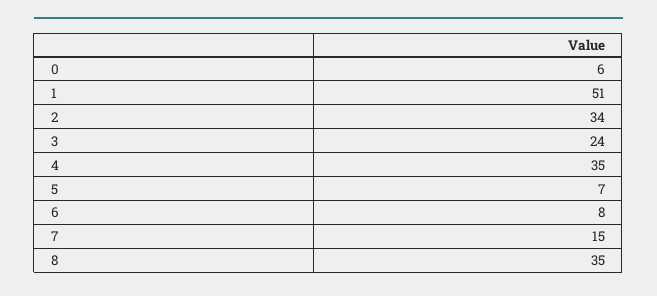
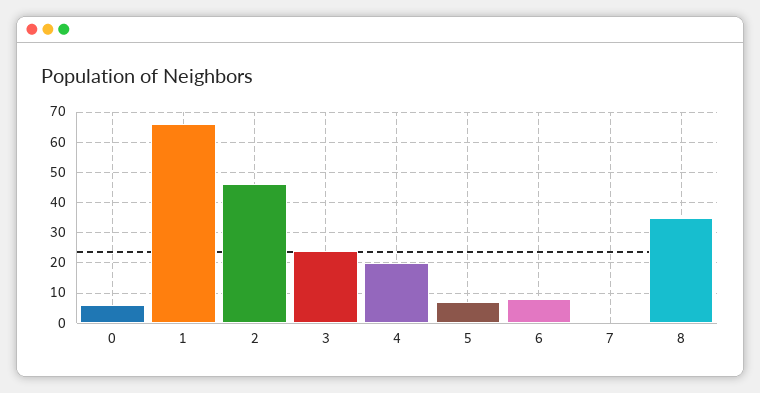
1: 51 -> 65
2: 34 -> 45
4: 35 -> 20
7: 15 -> 0

